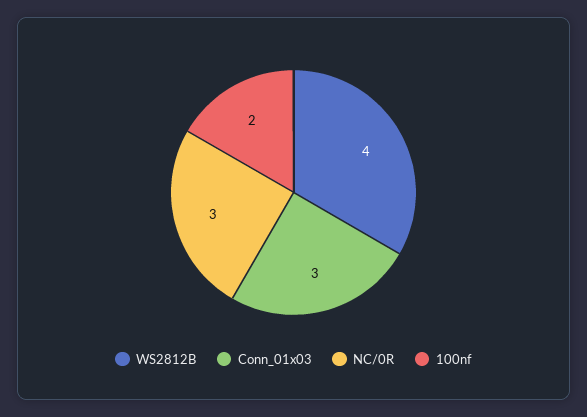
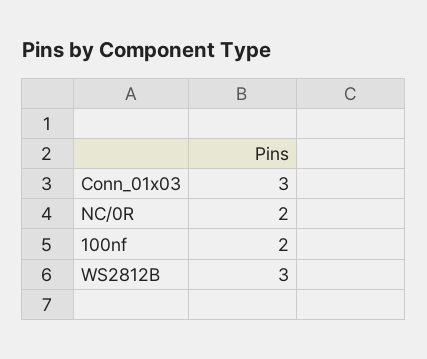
WS2812B: 4 -> 3
NC/0R: 3 -> 2

